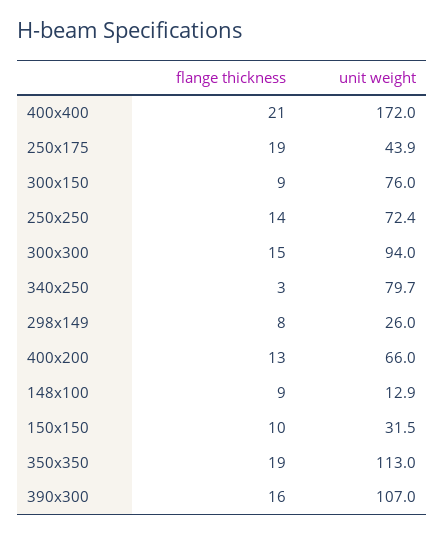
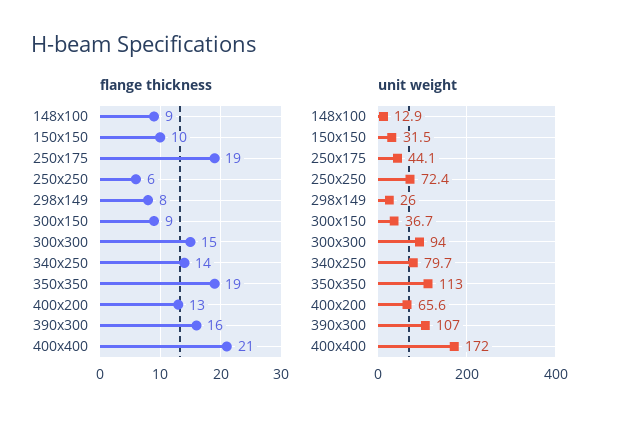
unit weight, 250x175: 43.9 -> 44.1
unit weight, 300x150: 76 -> 36.7
flange thickness, 250x250: 14 -> 6
flange thickness, 340x250: 3 -> 14
unit weight, 400x200: 66 -> 65.6

